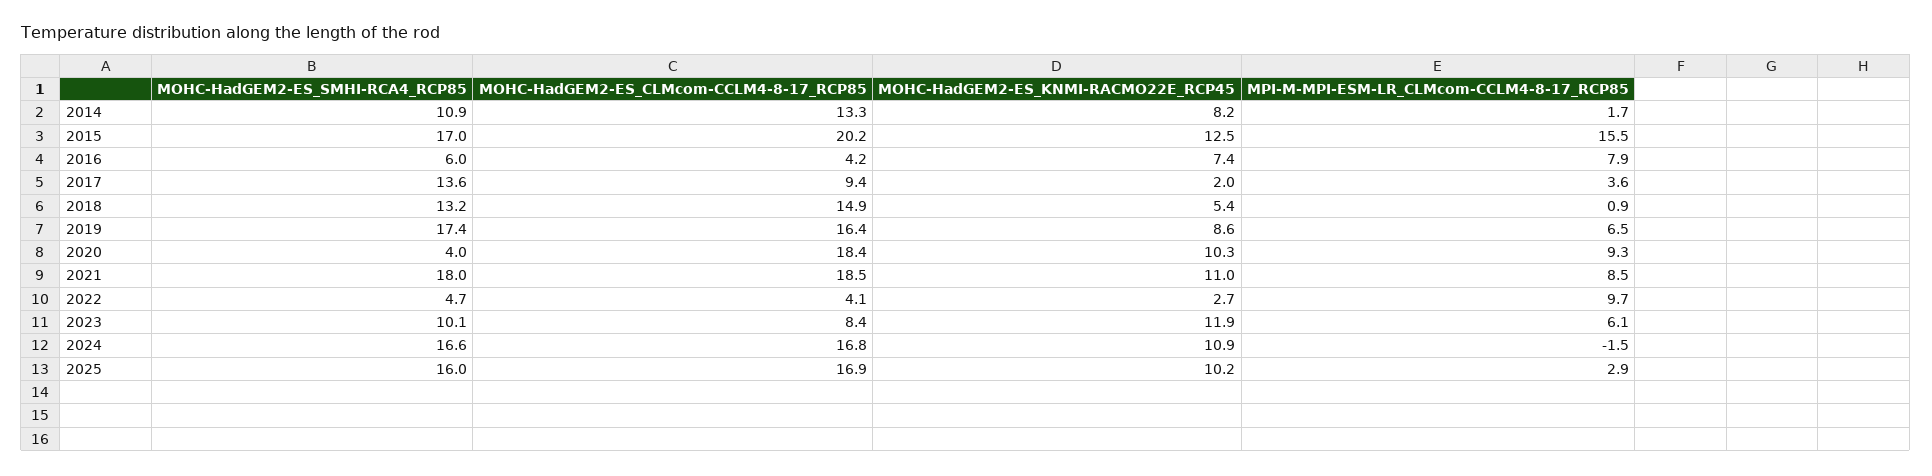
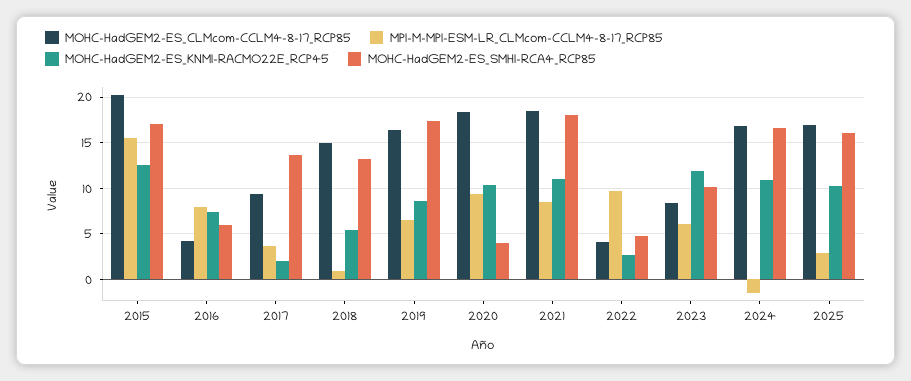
MOHC-HadGEM2-ES_SMHI-RCA4_RCP85, 2014: 10.9 -> none
MOHC-HadGEM2-ES_CLMcom-CCLM4-8-17_RCP85, 2014: 13.3 -> none
MOHC-HadGEM2-ES_KNMI-RACMO22E_RCP45, 2014: 8.2 -> none
MPI-M-MPI-ESM-LR_CLMcom-CCLM4-8-17_RCP85, 2014: 1.7 -> none

